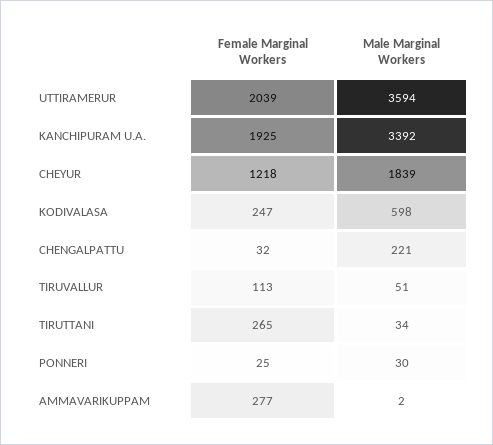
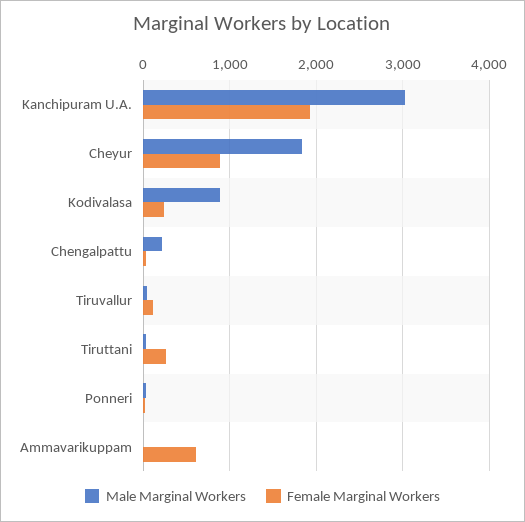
Female Marginal Workers, UTTIRAMERUR: 2039 -> none
Male Marginal Workers, UTTIRAMERUR: 3594 -> none
Male Marginal Workers, KANCHIPURAM U.A.: 3392 -> 3000
Female Marginal Workers, CHEYUR: 1218 -> 900
Male Marginal Workers, KODIVALASA: 598 -> 900
Female Marginal Workers, AMMAVARIKUPPAM: 277 -> 600

